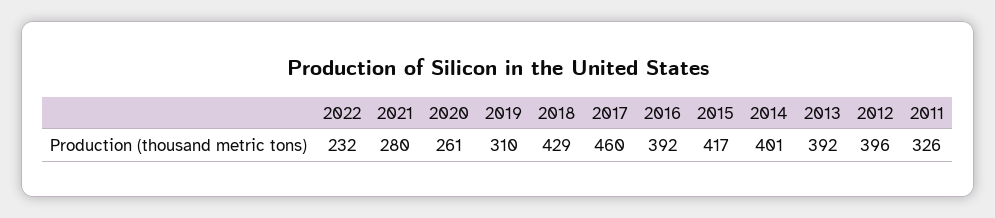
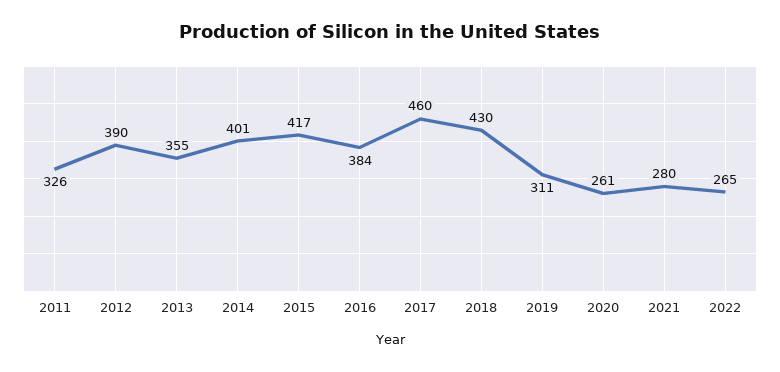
2022: 232 -> 265
2019: 310 -> 311
2018: 429 -> 430
2016: 392 -> 384
2013: 392 -> 355
2012: 396 -> 390

